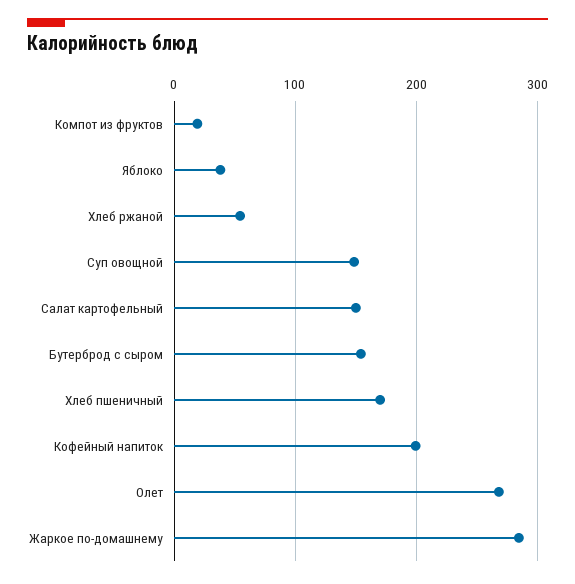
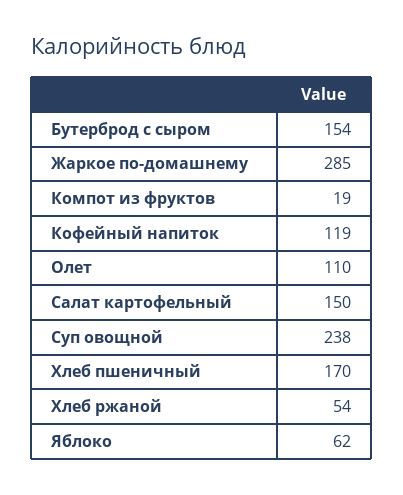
Яблоко: 40 -> 62
Суп овощной: 150 -> 238
Кофейный напиток: 200 -> 119
Олет: 270 -> 110

